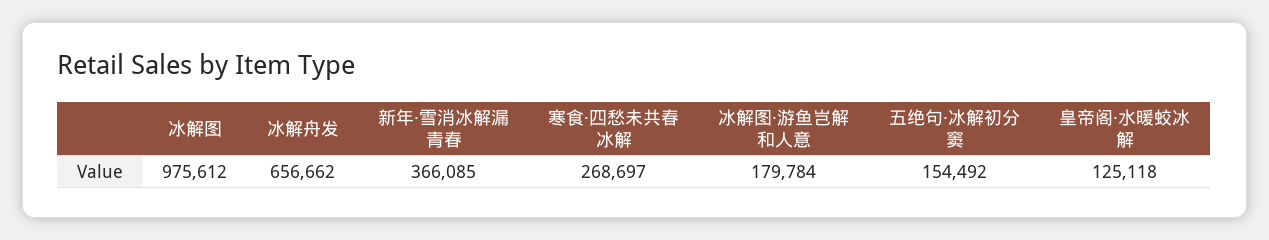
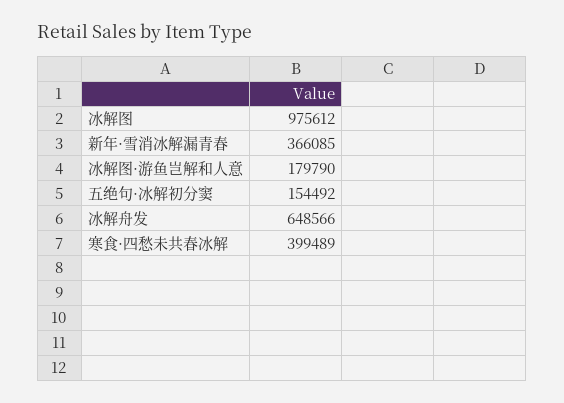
冰解舟发: 656662 -> 648566
寒食·四愁未共春冰解: 268697 -> 399489
冰解图·游鱼岂解和人意: 179784 -> 179790
皇帝阁·水暖蛟冰解: 125118 -> none

